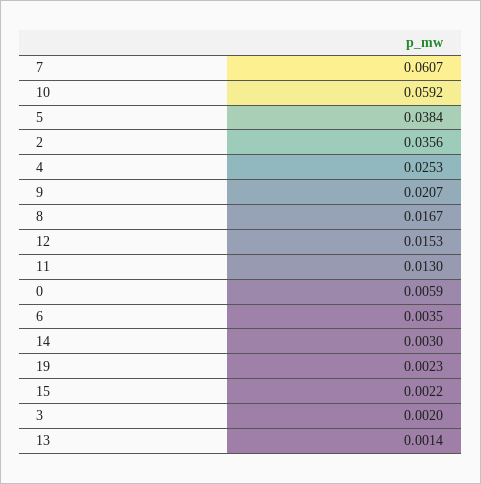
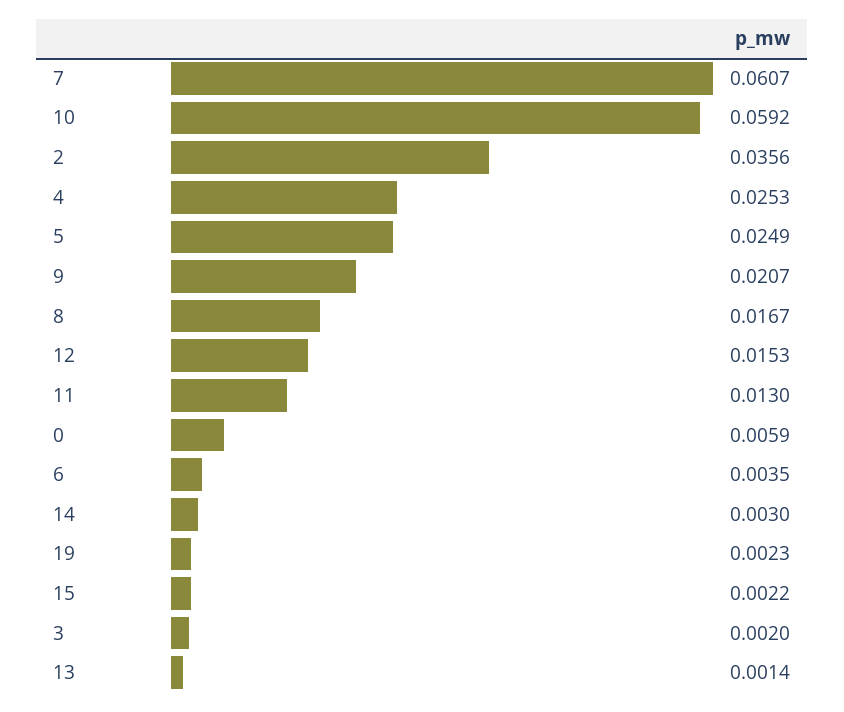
5: 0.0384 -> 0.0249

